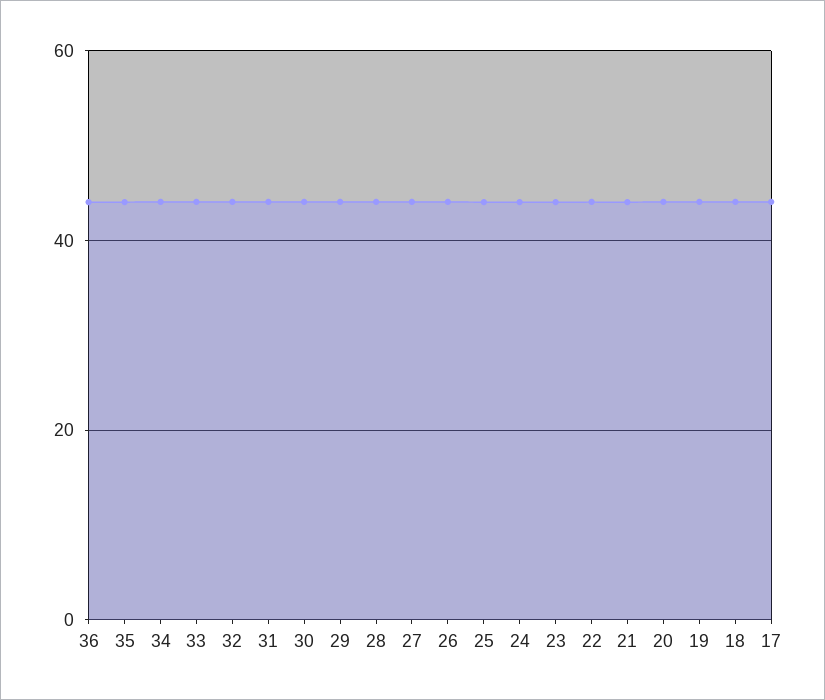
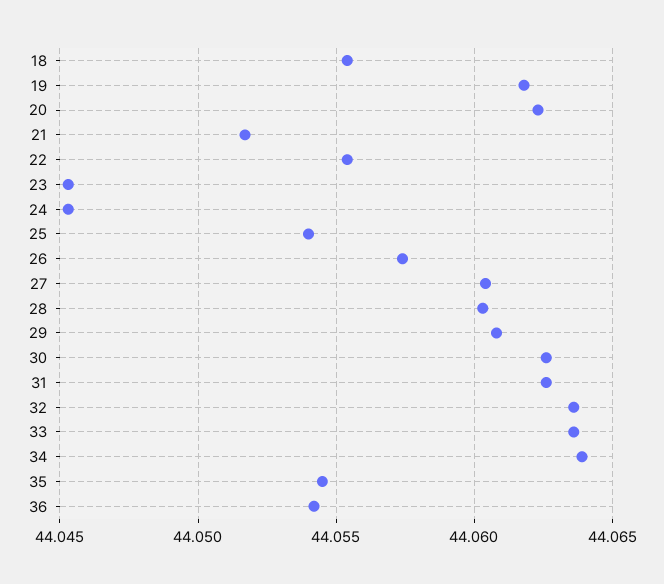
17: 44 -> none

